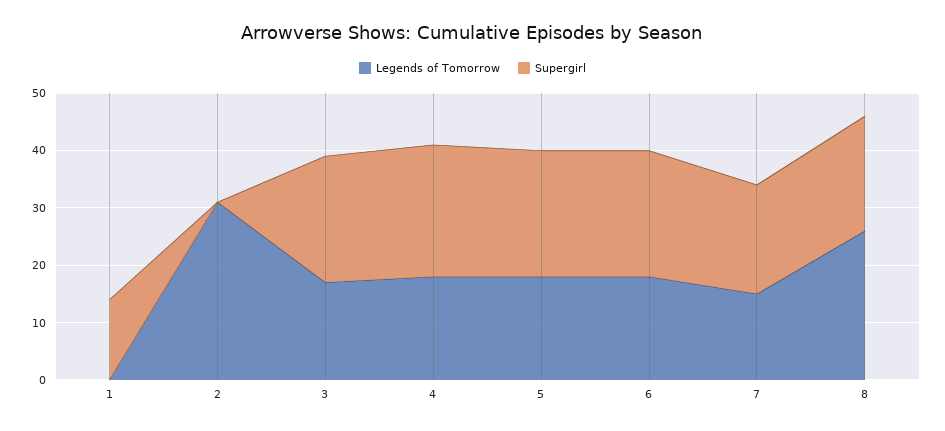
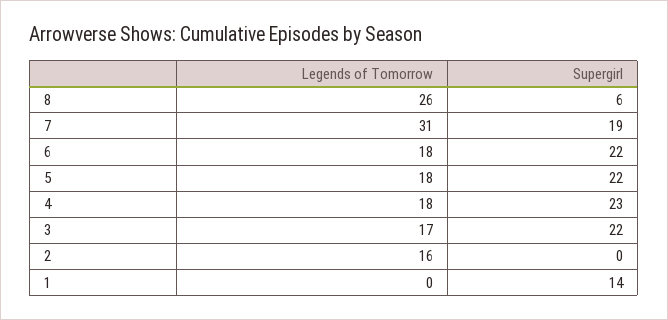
Legends of Tomorrow, 2: 30 -> 16
Legends of Tomorrow, 7: 15 -> 31
Supergirl, 8: 20 -> 6

